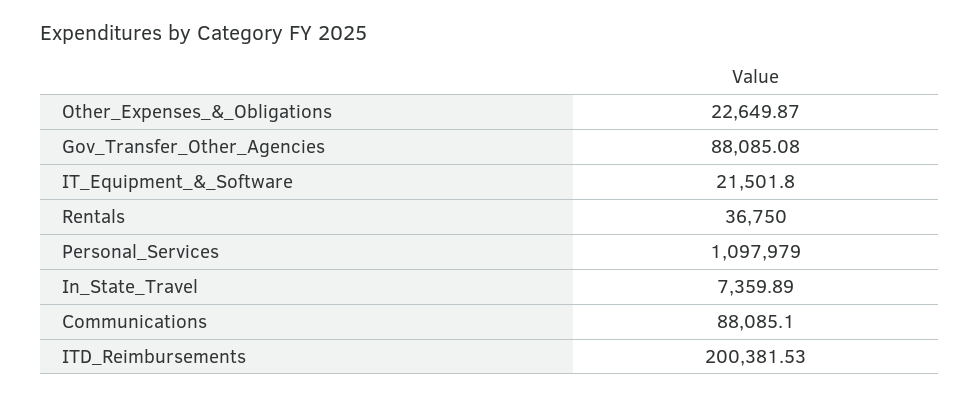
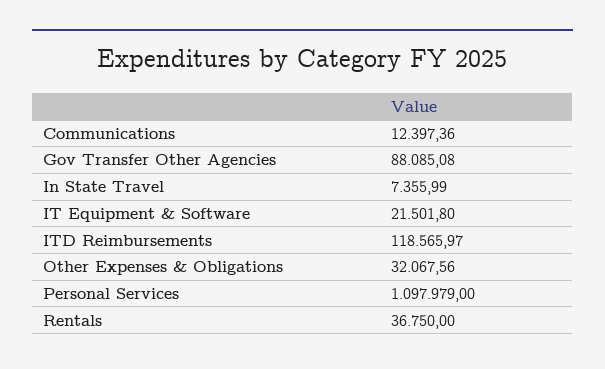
Other_Expenses_&_Obligations: 22649.87 -> 32067.56
In_State_Travel: 7359.89 -> 7355.99
Communications: 88085.1 -> 12397.36
ITD_Reimbursements: 200381.53 -> 118565.97

